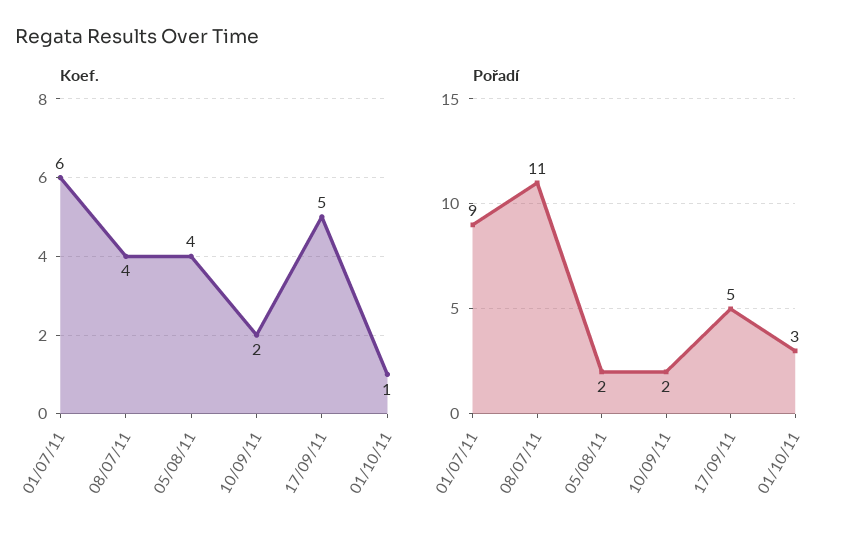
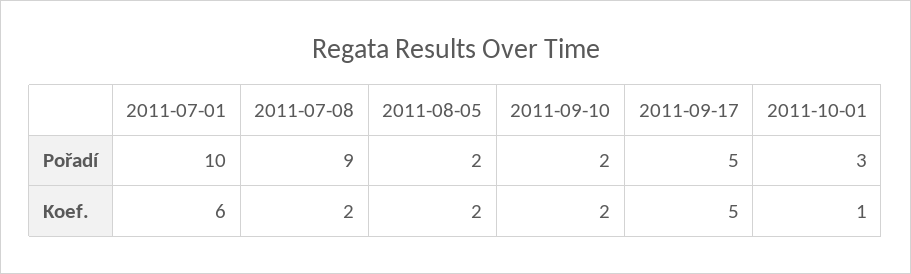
Koef., 08/07/11: 4 -> 2
Koef., 05/08/11: 4 -> 2
Pořadí, 01/07/11: 9 -> 10
Pořadí, 08/07/11: 11 -> 9

